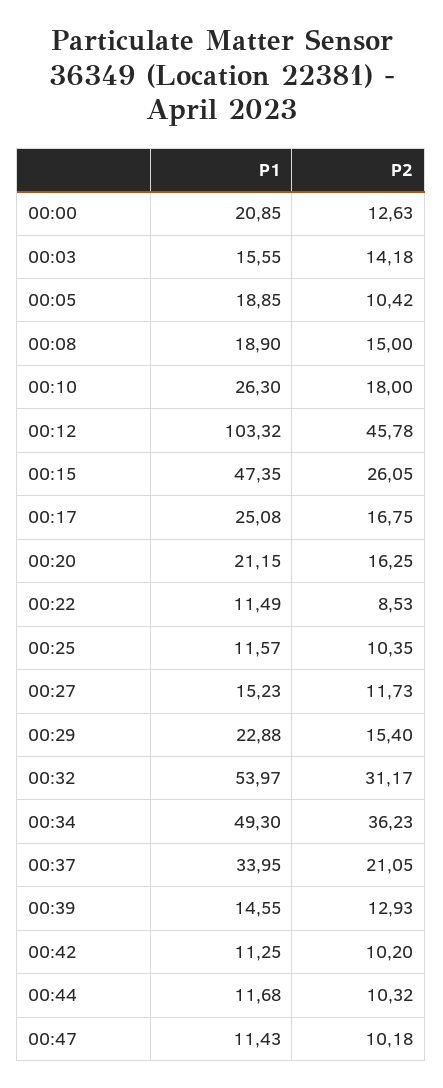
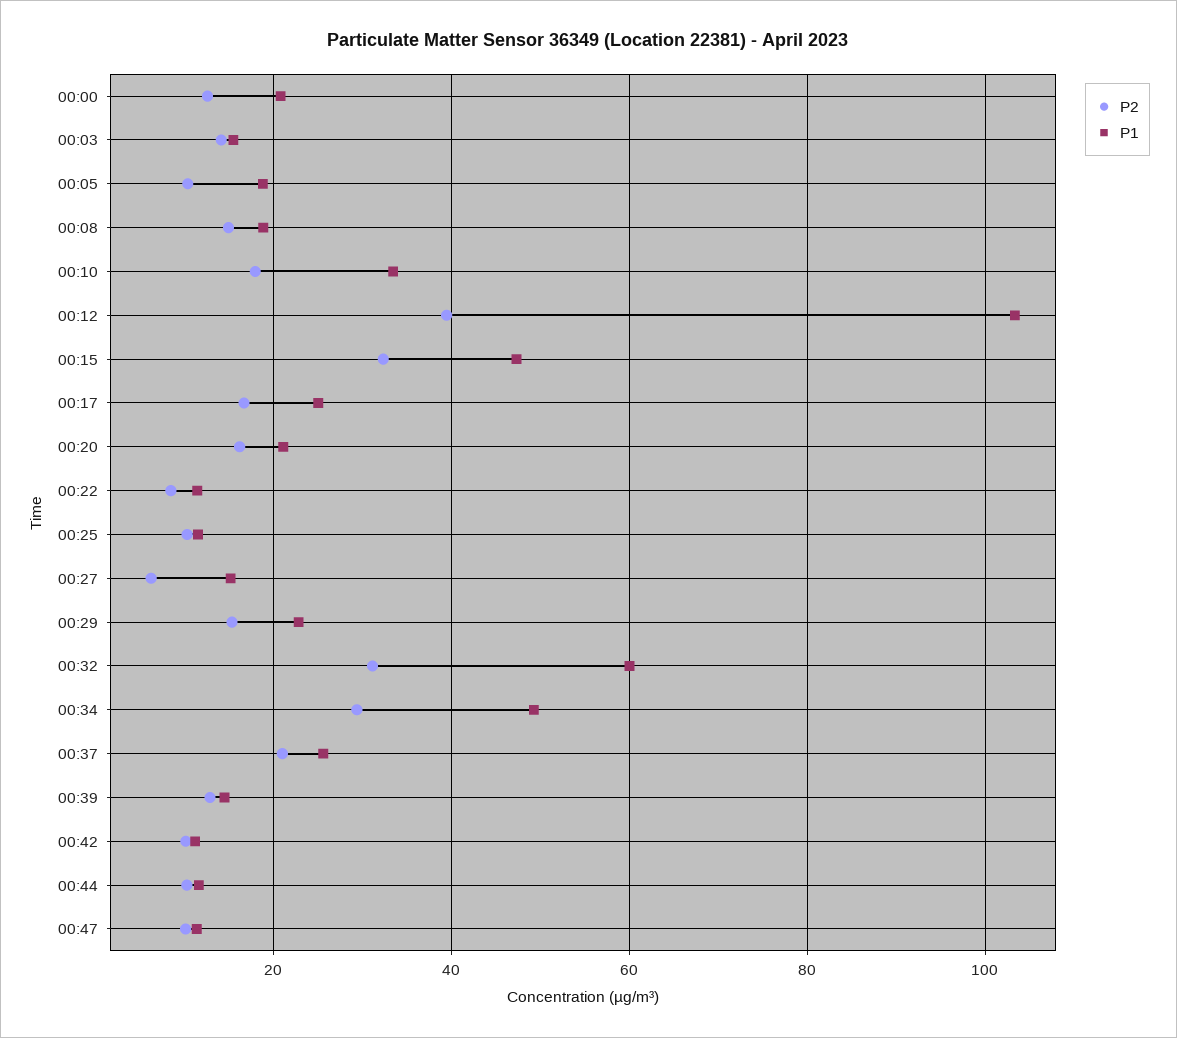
P1, 00:10: 26.3 -> 34
P2, 00:12: 45.78 -> 40
P2, 00:15: 26.05 -> 32
P2, 00:27: 11.73 -> 6
P1, 00:32: 53.97 -> 60
P2, 00:34: 36.23 -> 30
P1, 00:37: 33.95 -> 26

